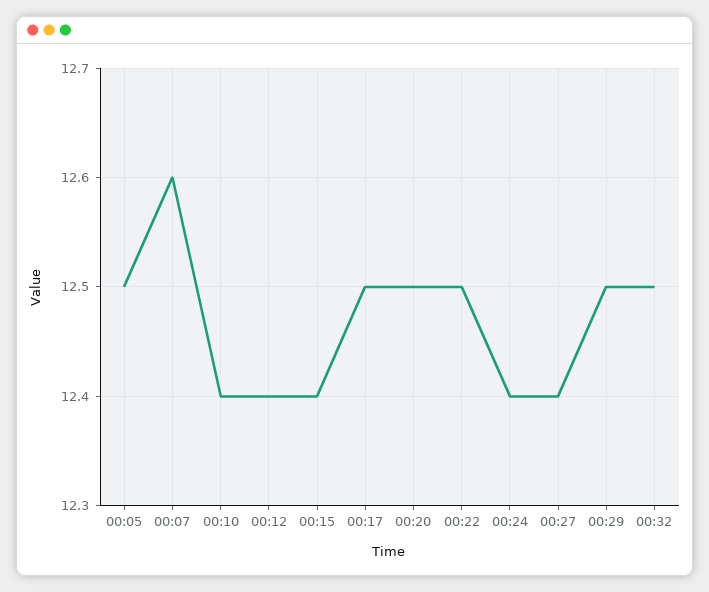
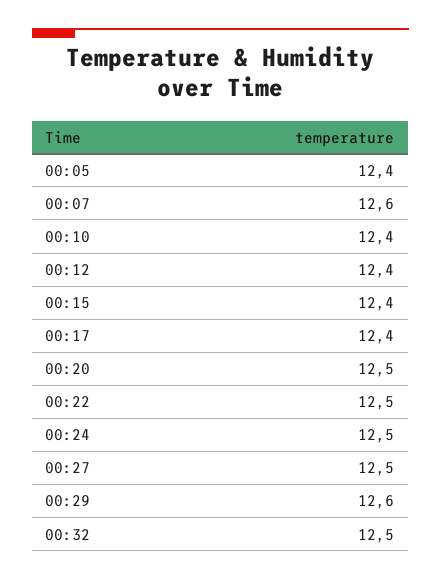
00:05: 12.5 -> 12.4
00:17: 12.5 -> 12.4
00:24: 12.4 -> 12.5
00:27: 12.4 -> 12.5
00:29: 12.5 -> 12.6

